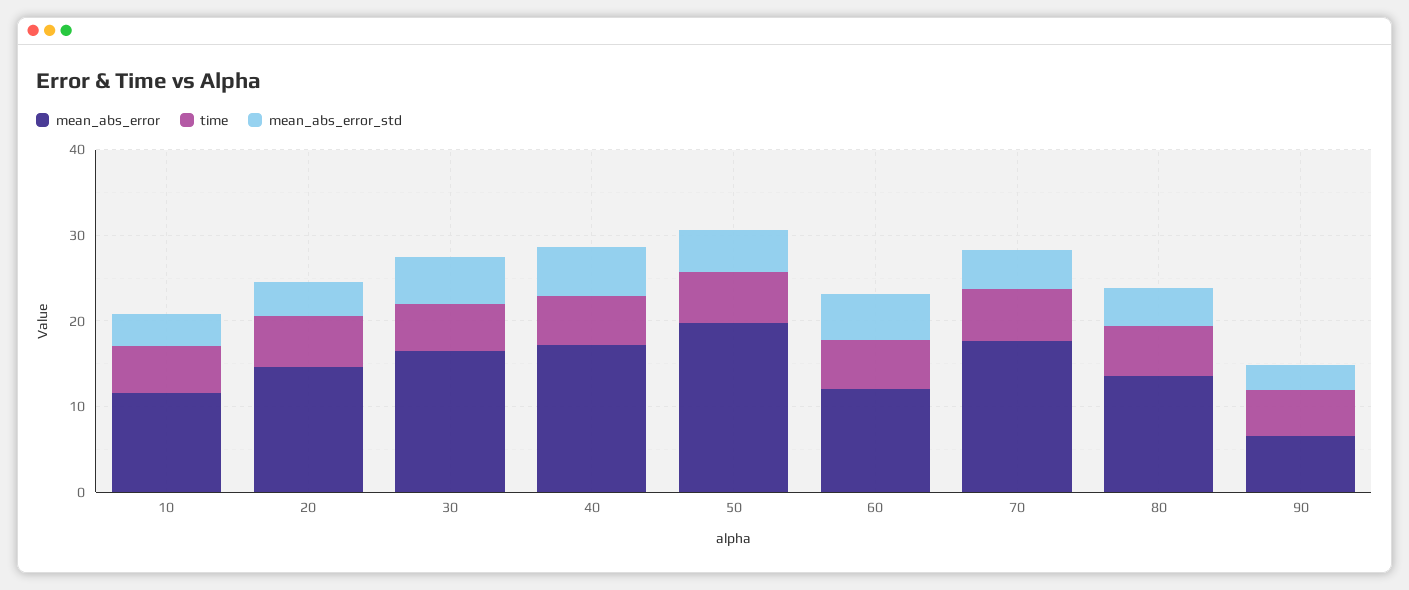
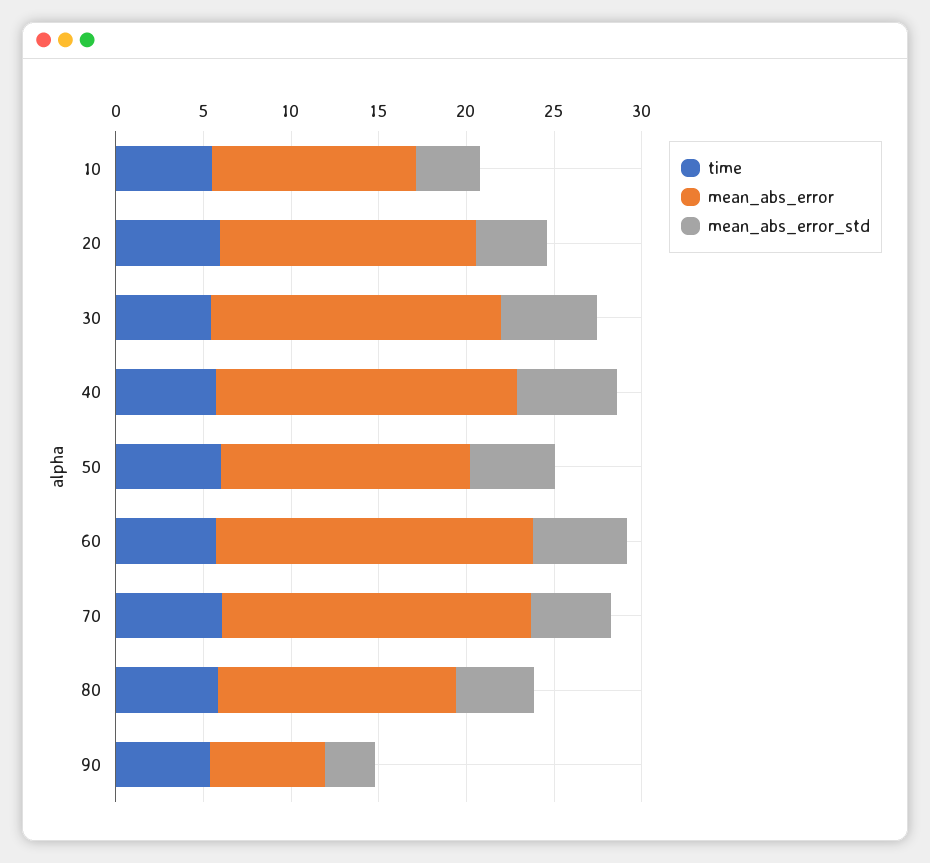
mean_abs_error, 50: 20 -> 14
mean_abs_error, 60: 12 -> 18

